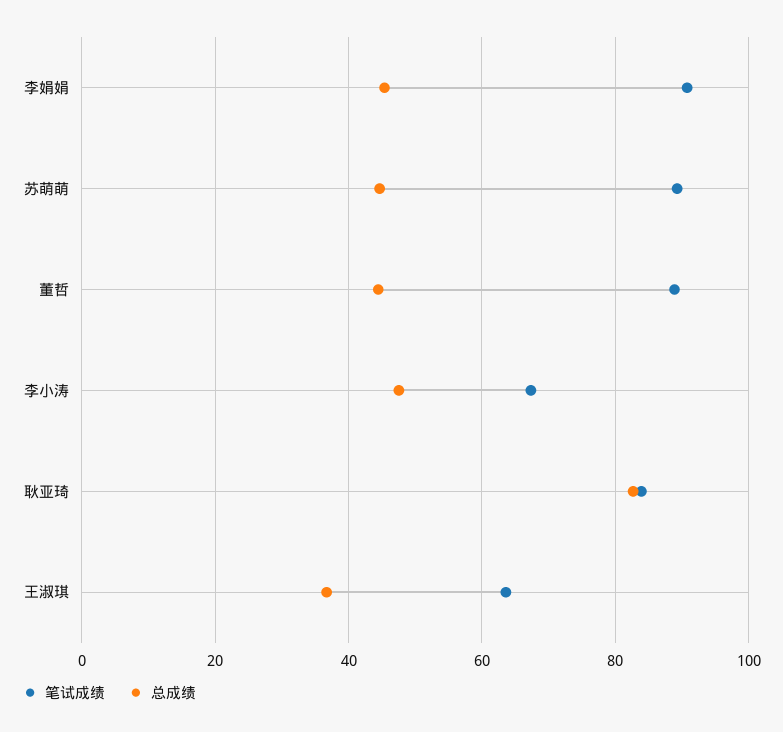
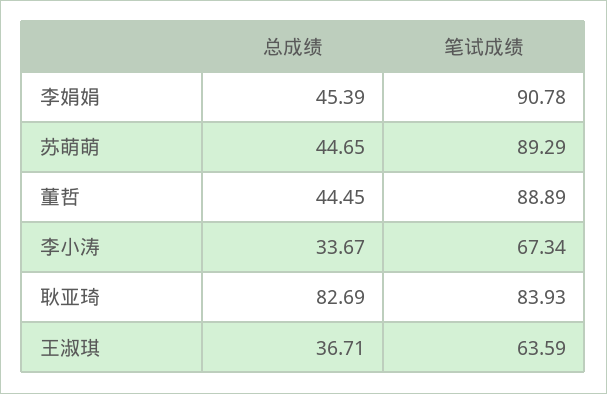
总成绩, 李小涛: 48 -> 33.67

